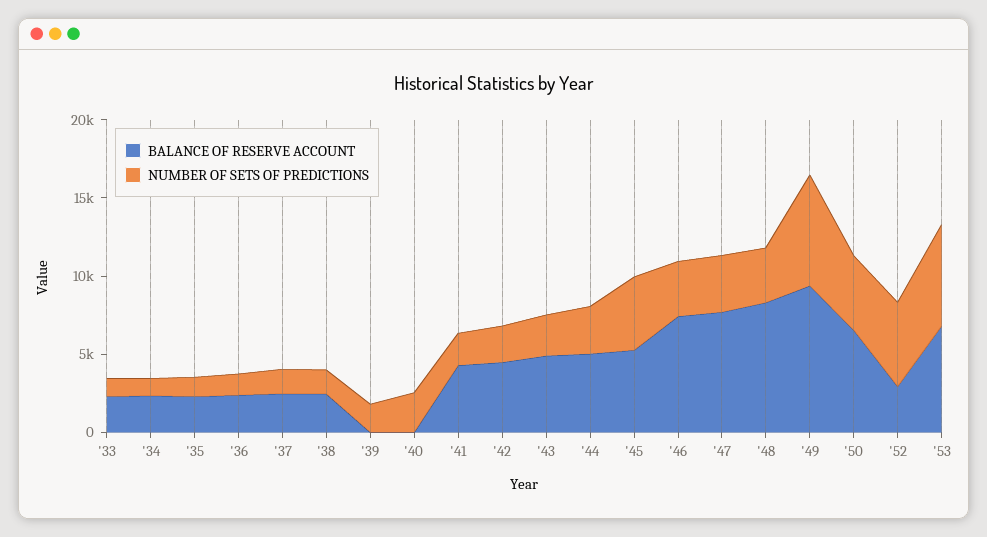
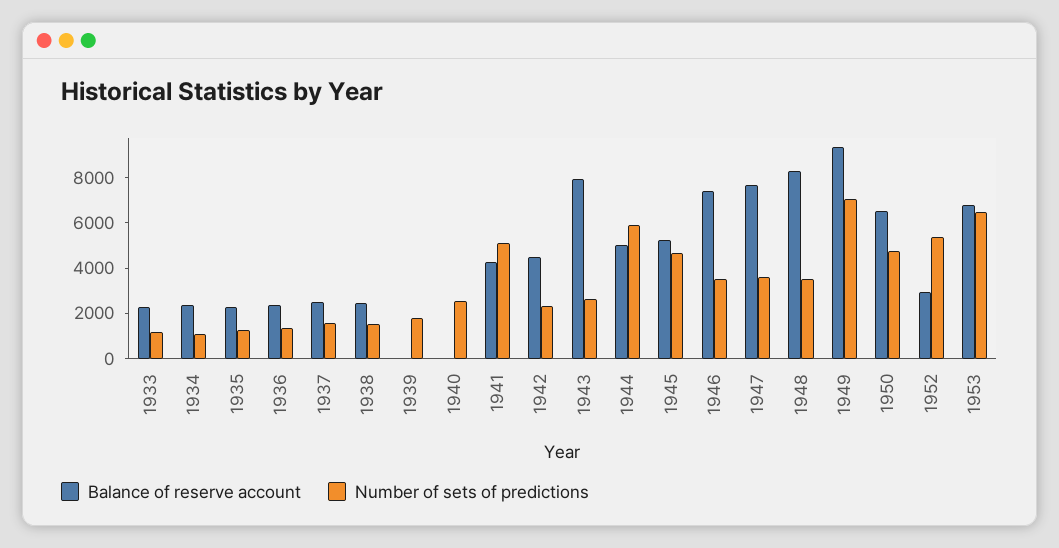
NUMBER OF SETS OF PREDICTIONS, '41: 2000 -> 5000
BALANCE OF RESERVE ACCOUNT, '43: 5000 -> 8000
NUMBER OF SETS OF PREDICTIONS, '44: 3000 -> 6000

